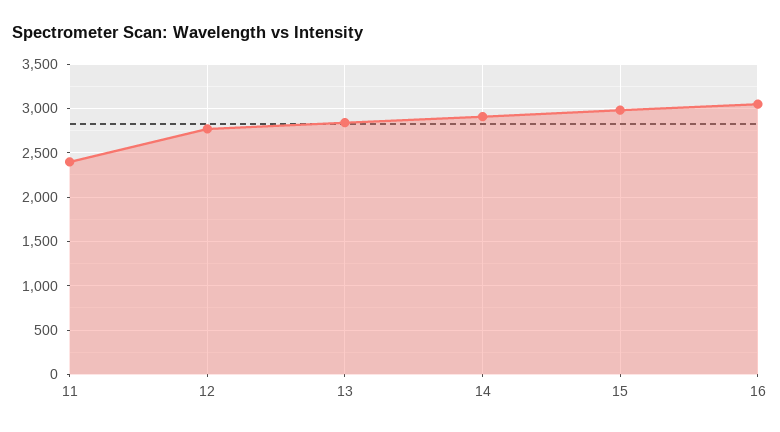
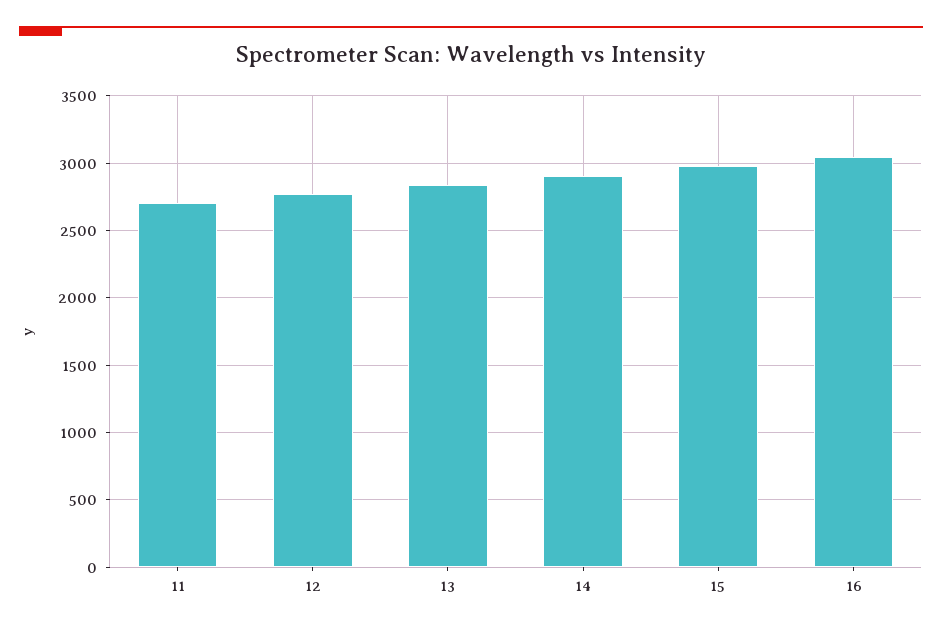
11: 2400 -> 2700

